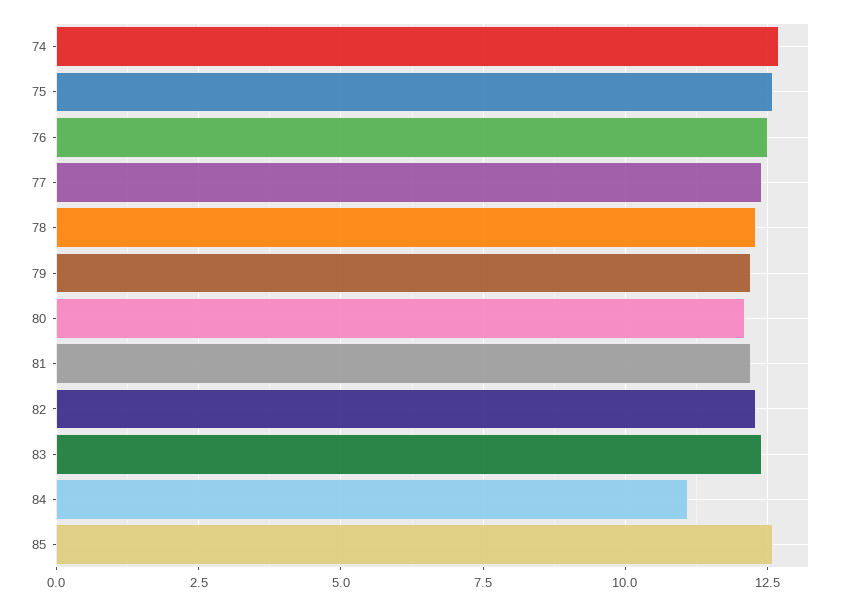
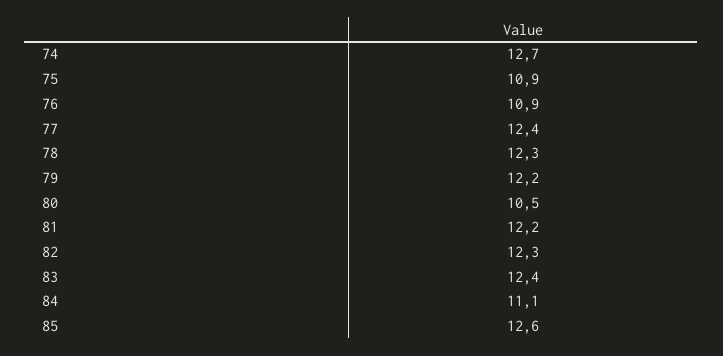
75: 12.5 -> 10.9
76: 12.5 -> 10.9
80: 12 -> 10.5

